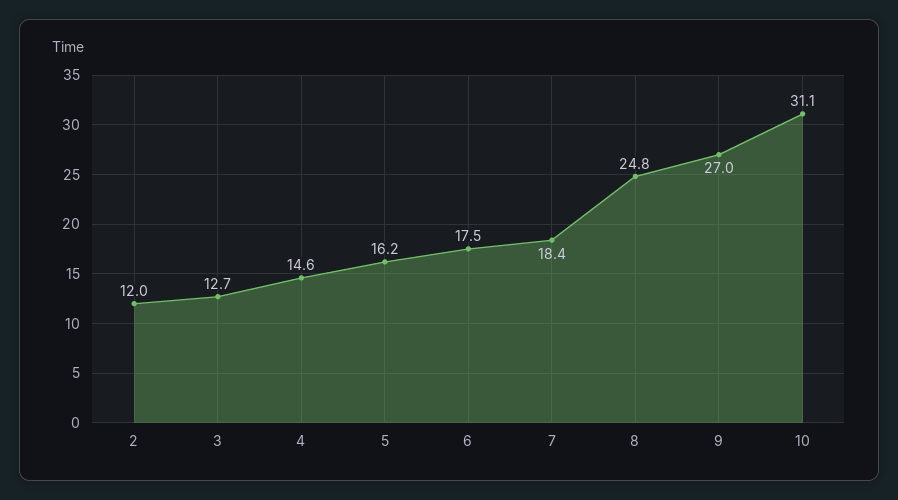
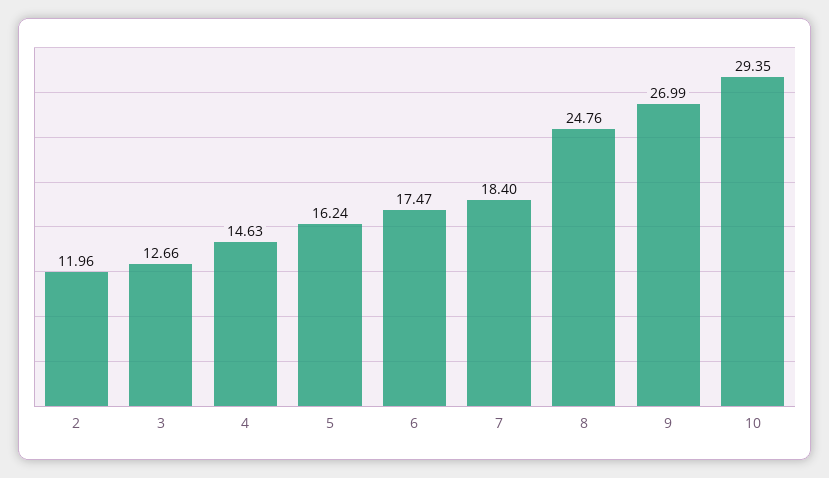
10: 31.1 -> 29.35

